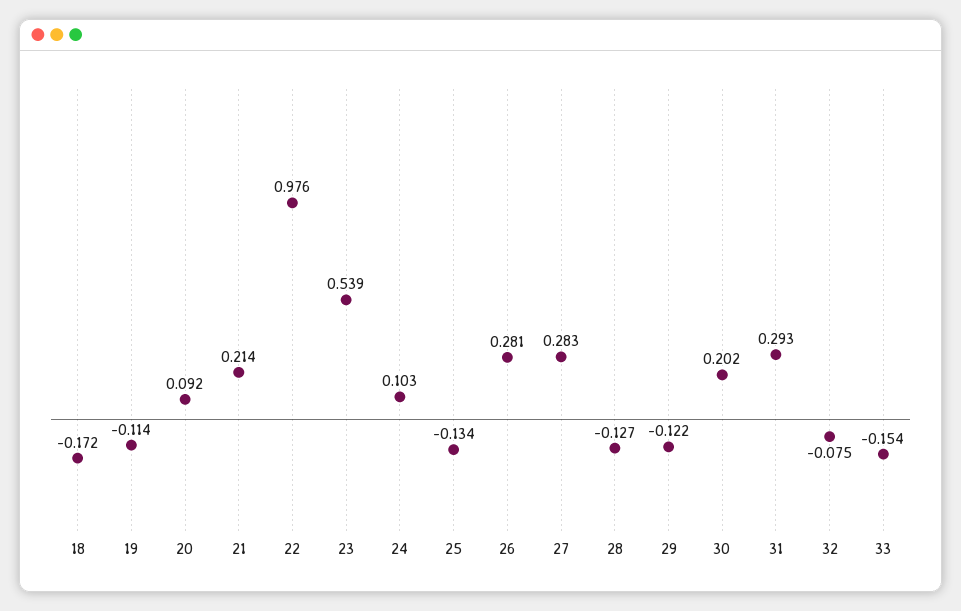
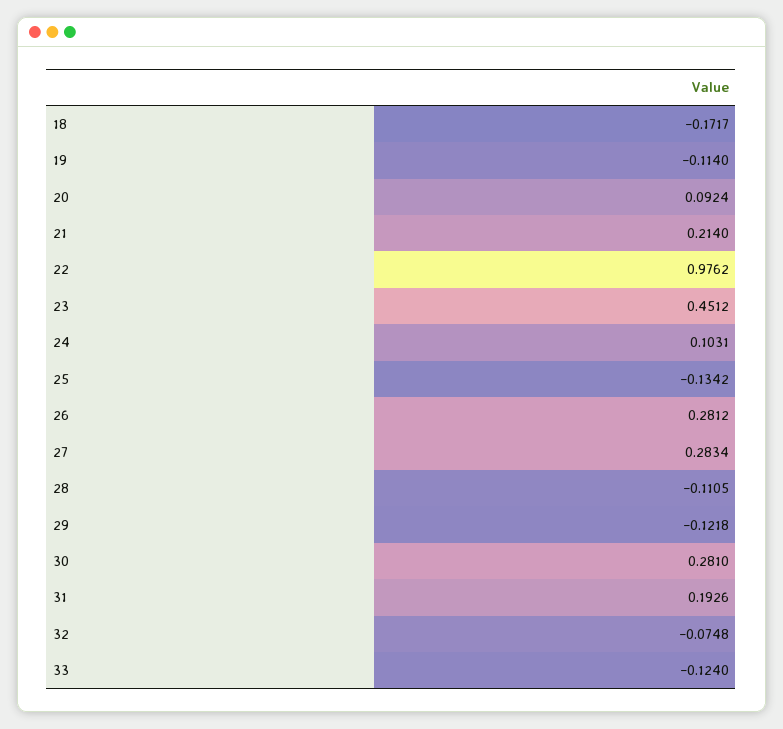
23: 0.539 -> 0.4512
28: -0.127 -> -0.1105
30: 0.202 -> 0.281
31: 0.293 -> 0.1926
33: -0.154 -> -0.124

